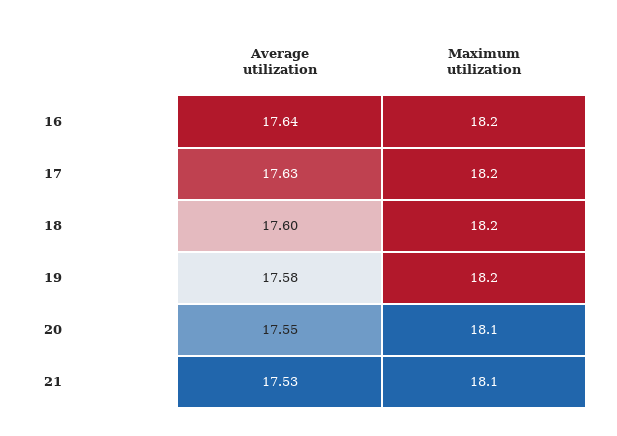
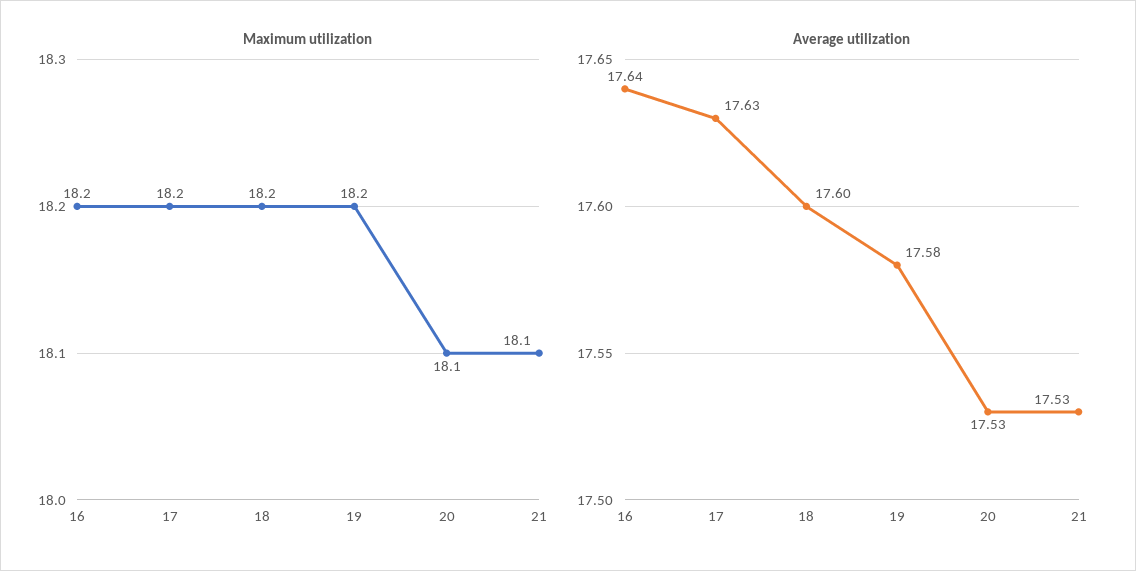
Average utilization, 20: 17.55 -> 17.53

